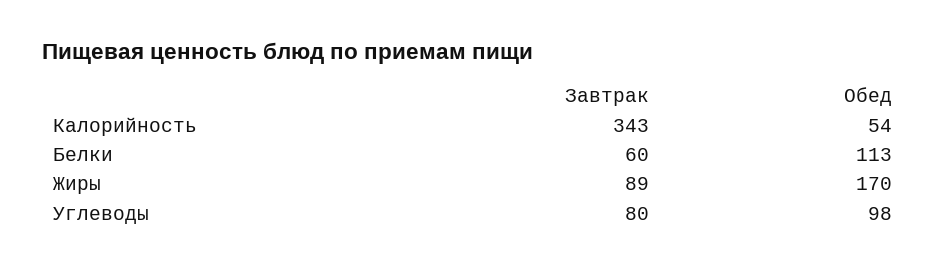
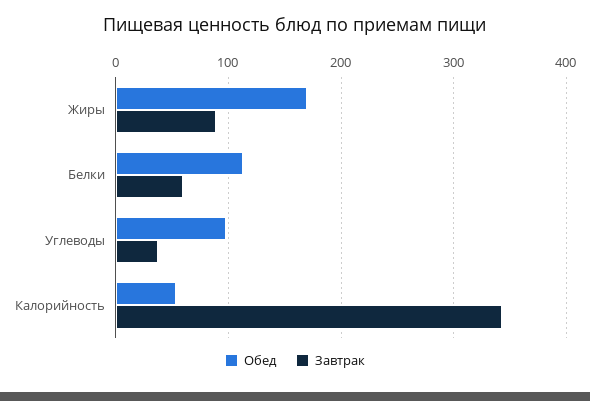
Завтрак, Углеводы: 80 -> 40

